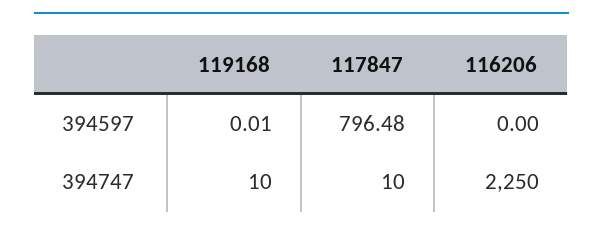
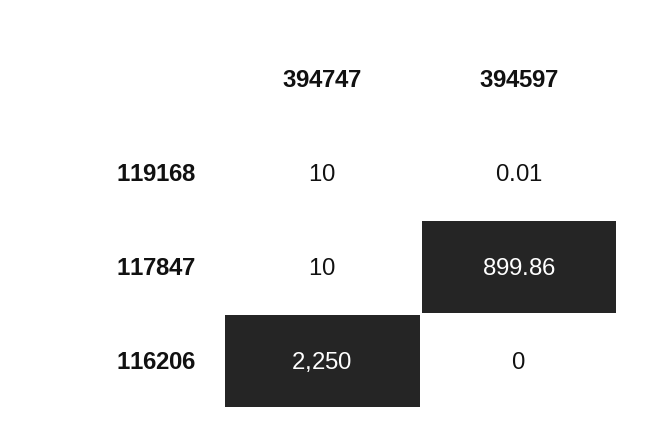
117847, 394597: 796.48 -> 899.86

